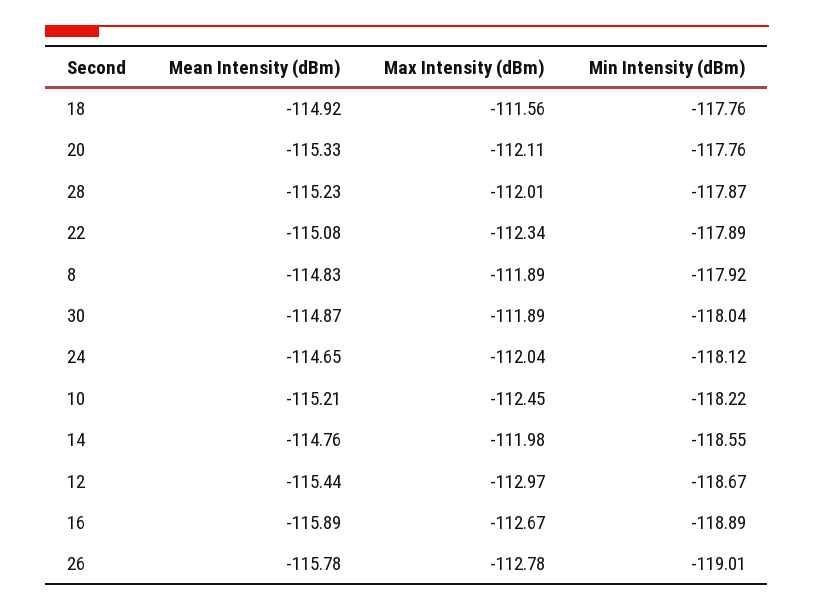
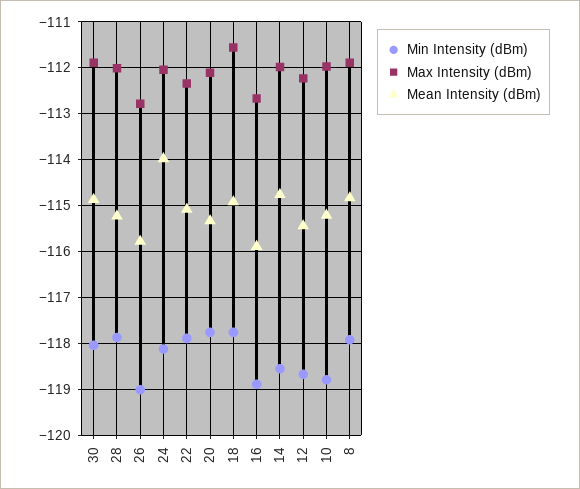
Mean Intensity (dBm), 24: -114.65 -> -114
Max Intensity (dBm), 10: -112.45 -> -112
Min Intensity (dBm), 10: -118.22 -> -118.8
Max Intensity (dBm), 12: -112.97 -> -112.2

